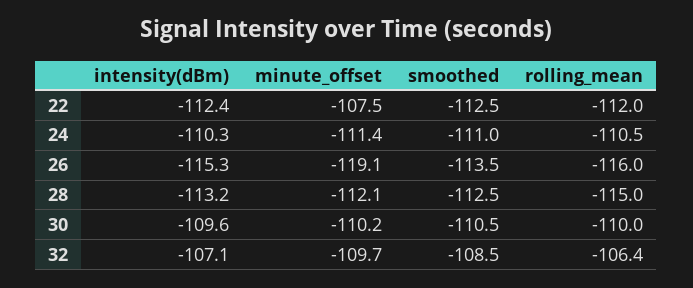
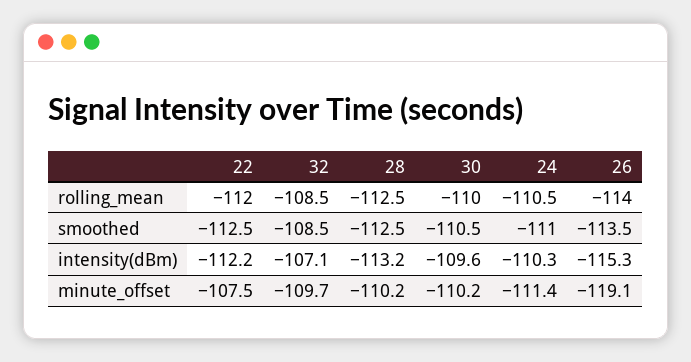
intensity(dBm), 22: -112.4 -> -112.2
rolling_mean, 26: -116 -> -114
minute_offset, 28: -112.1 -> -110.2
rolling_mean, 28: -115 -> -112.5
rolling_mean, 32: -106.4 -> -108.5

